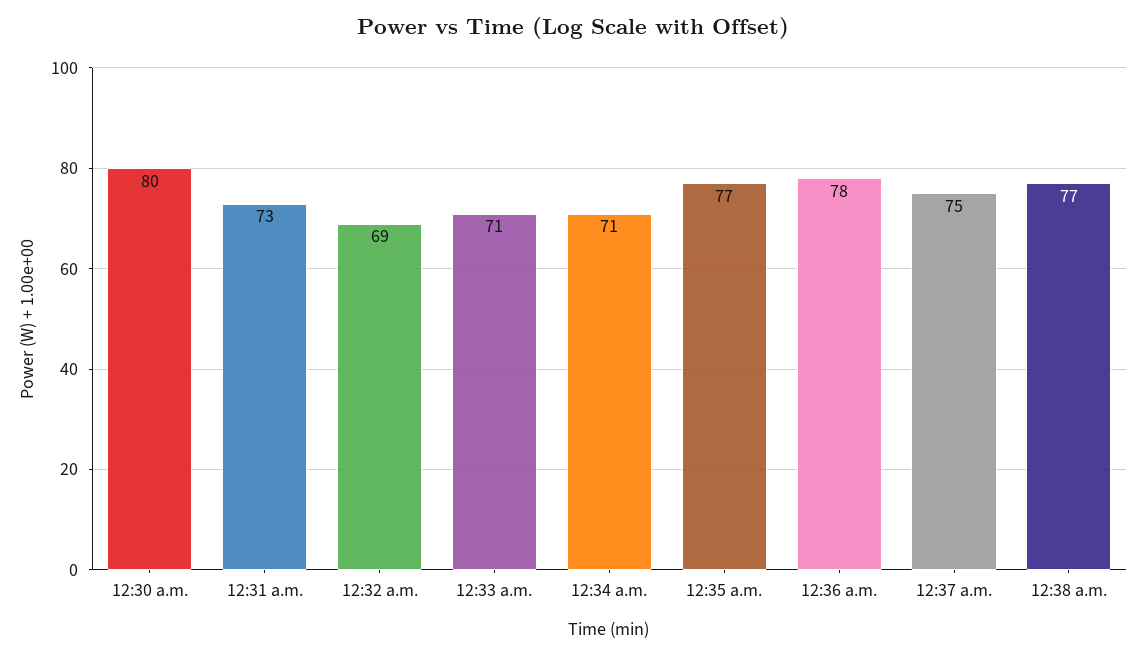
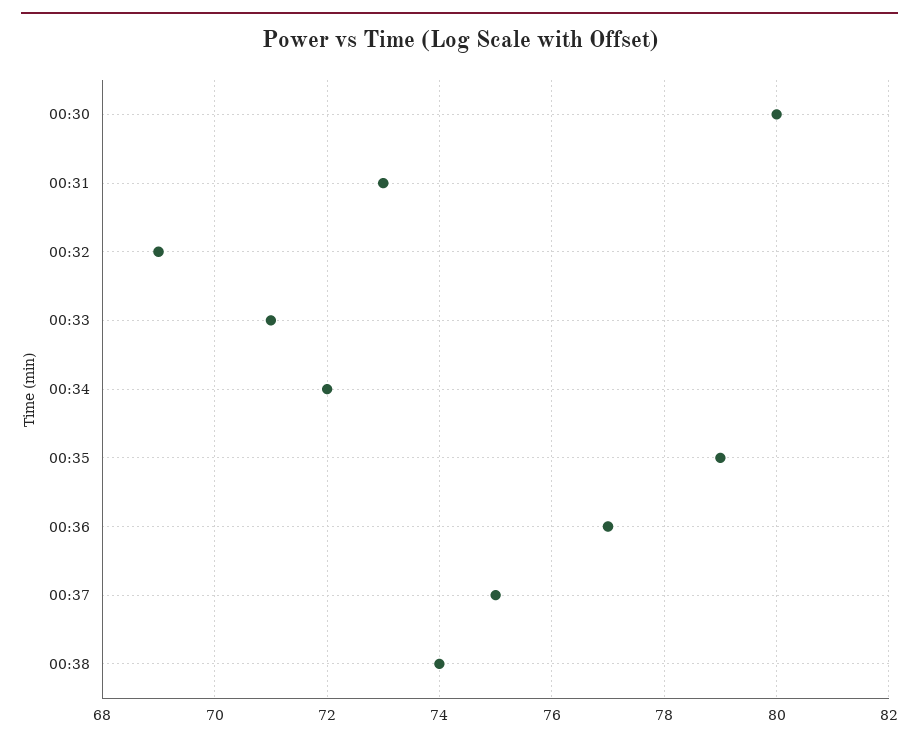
12:34 a.m.: 71 -> 72
12:35 a.m.: 77 -> 79
12:36 a.m.: 78 -> 77
12:38 a.m.: 77 -> 74

